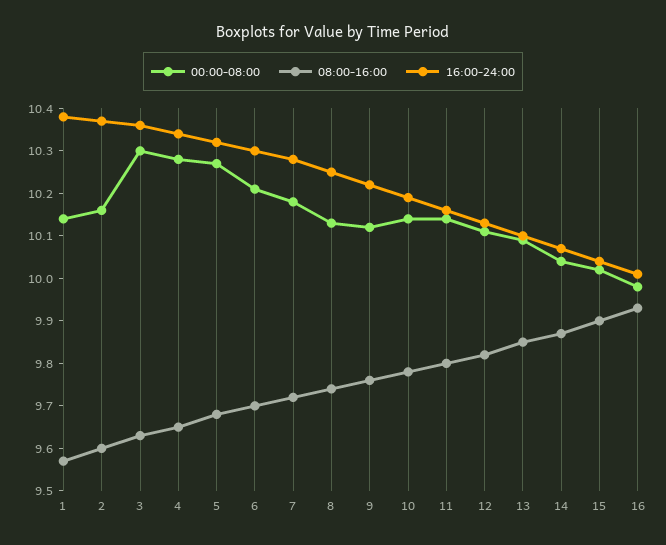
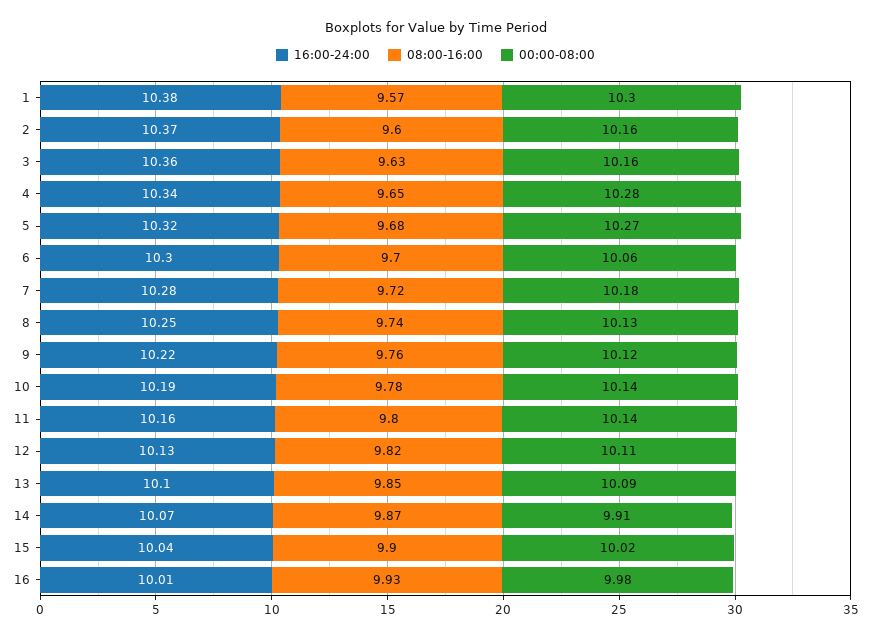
00:00-08:00, 1: 10.15 -> 10.3
00:00-08:00, 3: 10.3 -> 10.16
00:00-08:00, 6: 10.2 -> 10.06
00:00-08:00, 14: 10.05 -> 9.91

